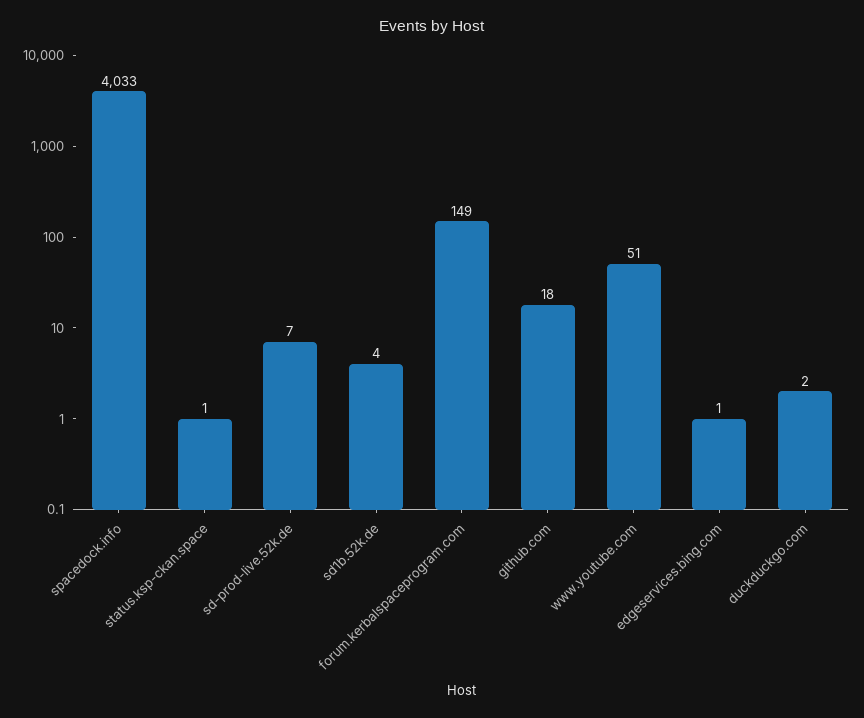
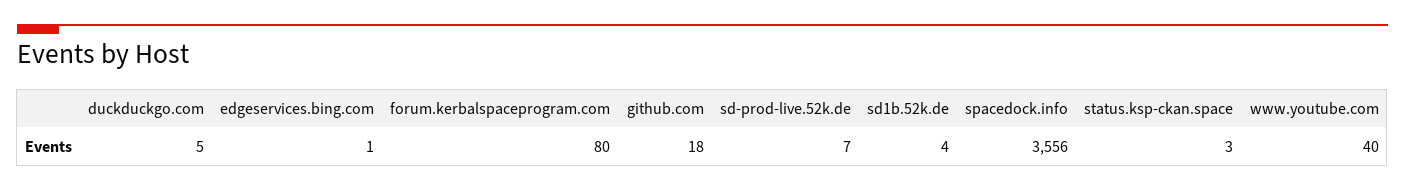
spacedock.info: 4033 -> 3556
status.ksp-ckan.space: 1 -> 3
forum.kerbalspaceprogram.com: 149 -> 80
www.youtube.com: 51 -> 40
duckduckgo.com: 2 -> 5

